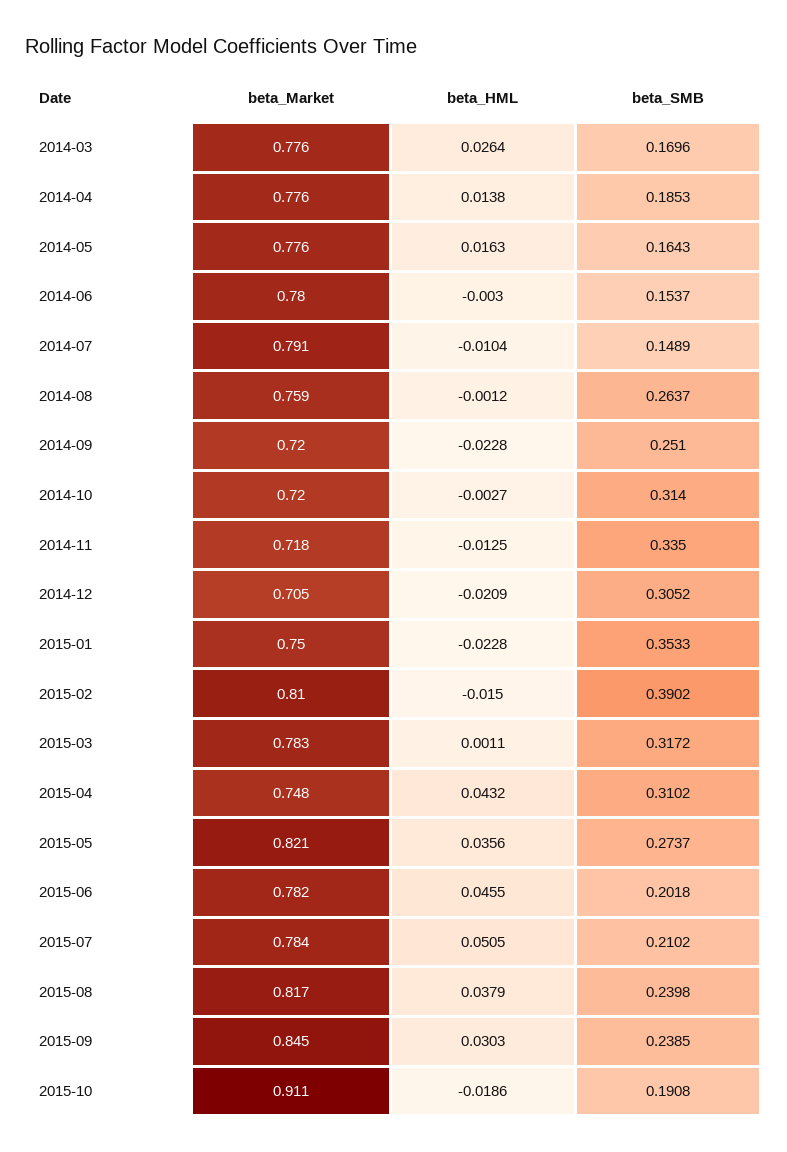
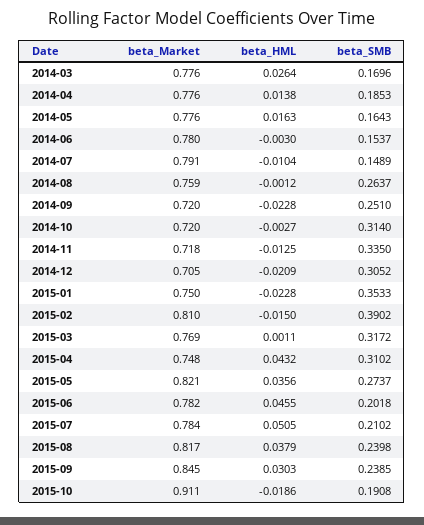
beta_Market, 2015-03: 0.783 -> 0.769

